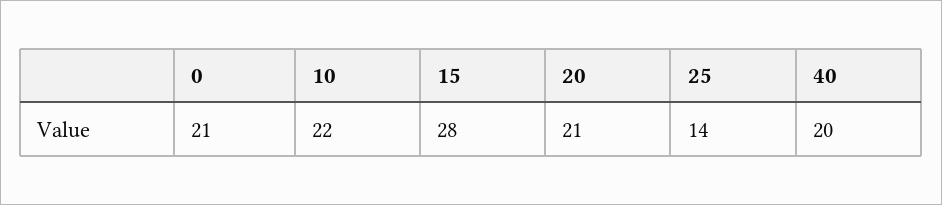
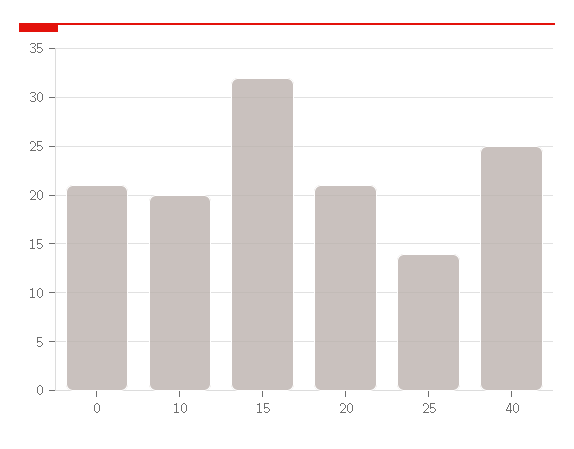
10: 22 -> 20
15: 28 -> 32
40: 20 -> 25

